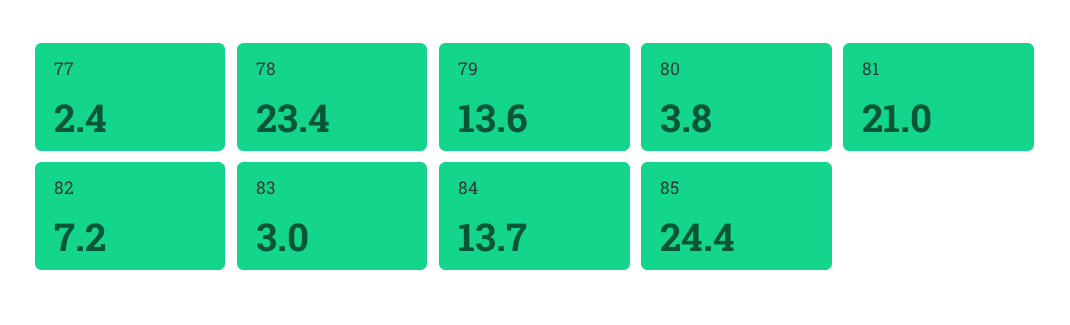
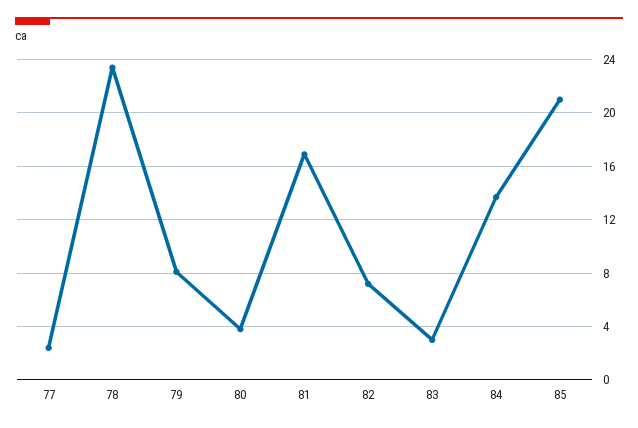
79: 13.6 -> 8
81: 21 -> 17
85: 24.4 -> 21

